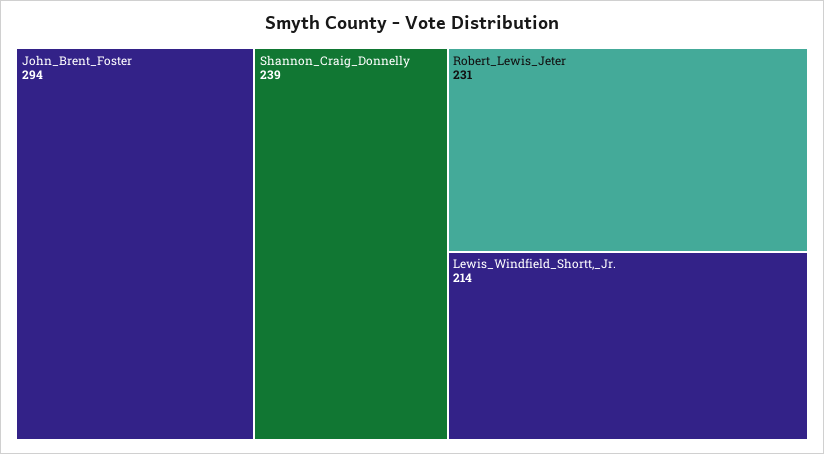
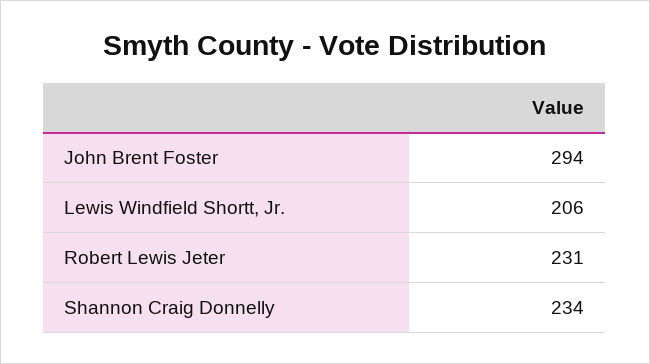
Shannon_Craig_Donnelly: 239 -> 234
Lewis_Windfield_Shortt,_Jr.: 214 -> 206

